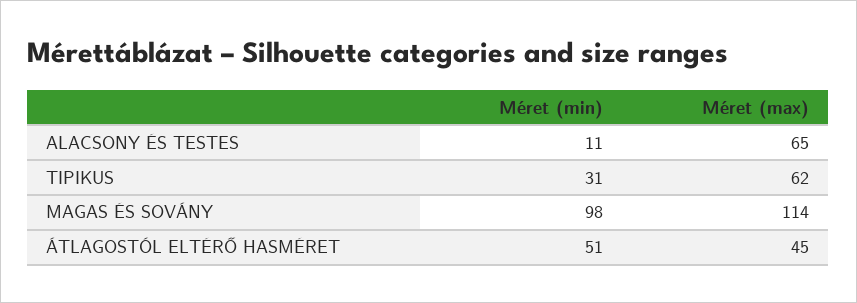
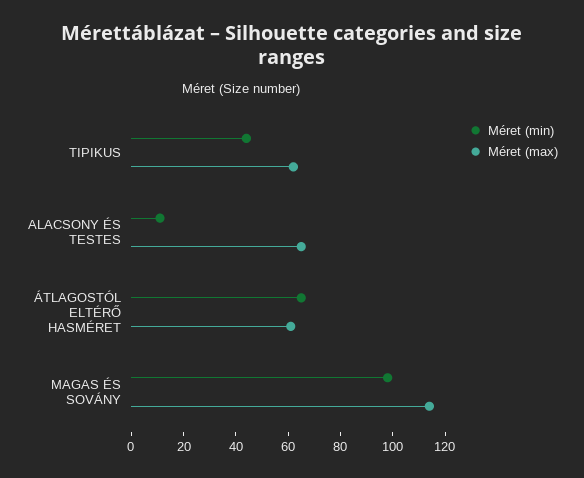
Méret (min), TIPIKUS: 31 -> 45
Méret (min), ÁTLAGOSTÓL ELTÉRŐ HASMÉRET: 51 -> 65
Méret (max), ÁTLAGOSTÓL ELTÉRŐ HASMÉRET: 45 -> 60

